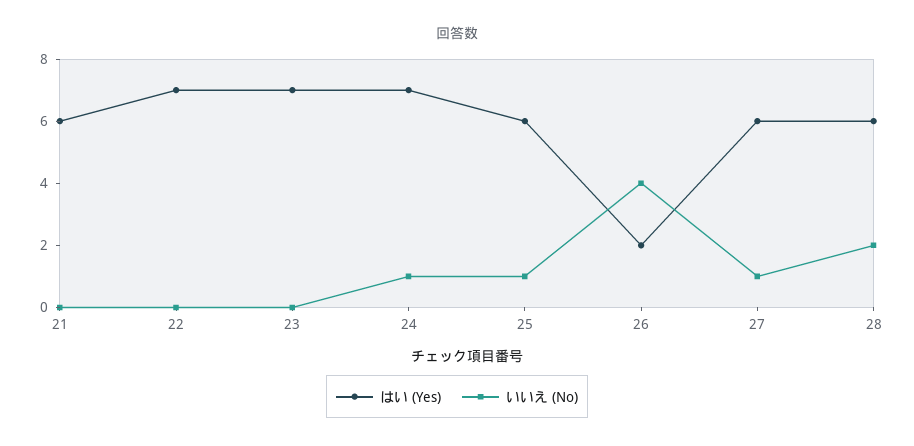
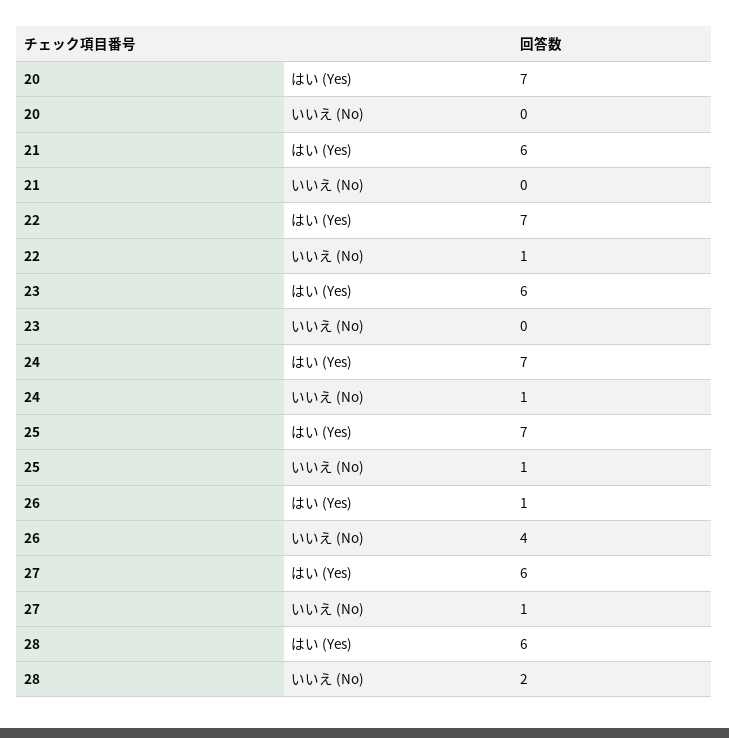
いいえ (No), 22: 0 -> 1
はい (Yes), 23: 7 -> 6
はい (Yes), 25: 6 -> 7
はい (Yes), 26: 2 -> 1
はい (Yes), 20: none -> 7
いいえ (No), 20: none -> 0

